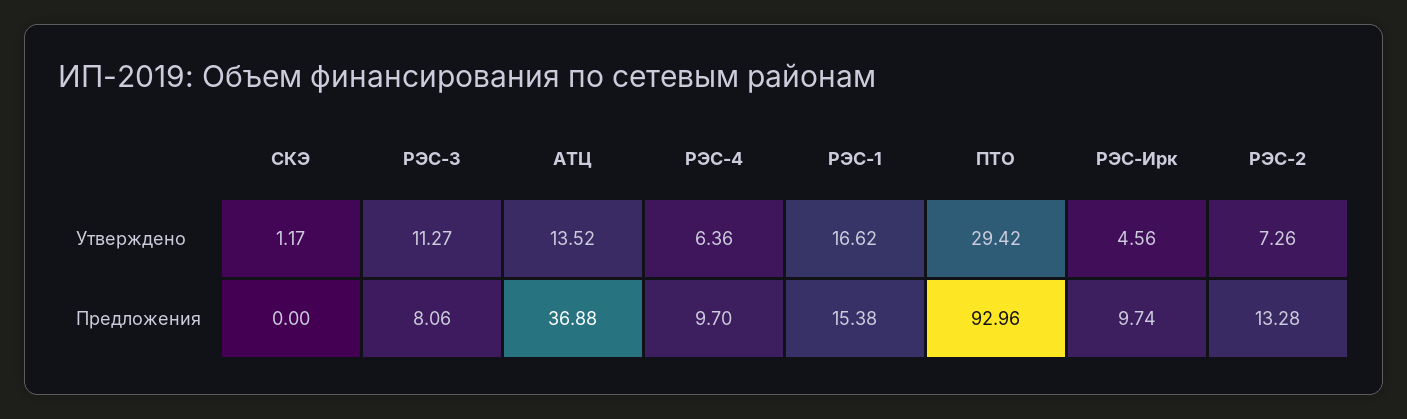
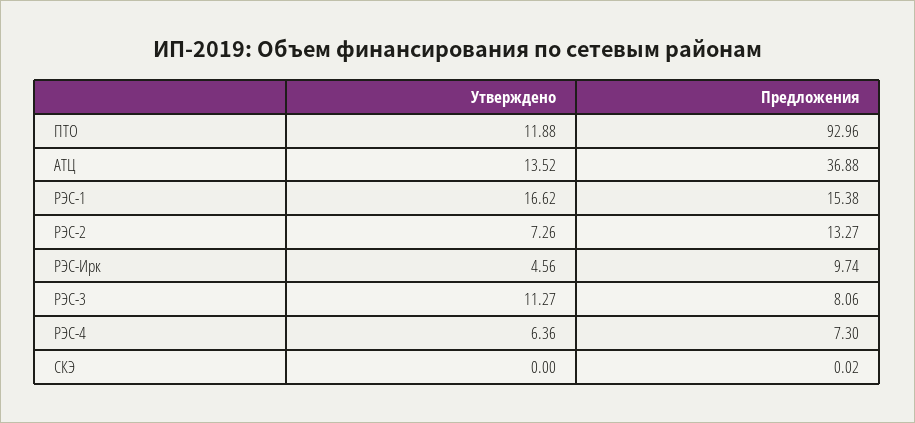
СКЭ, Утверждено: 1.17 -> 0
ПТО, Утверждено: 29.42 -> 11.88
СКЭ, Предложения: 0 -> 0.02
РЭС-4, Предложения: 9.7 -> 7.3
РЭС-2, Предложения: 13.28 -> 13.27

